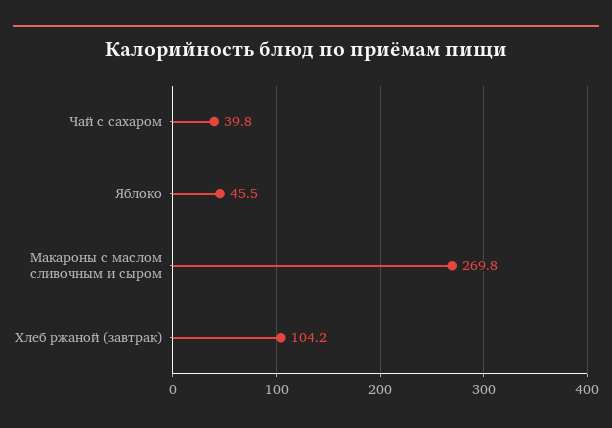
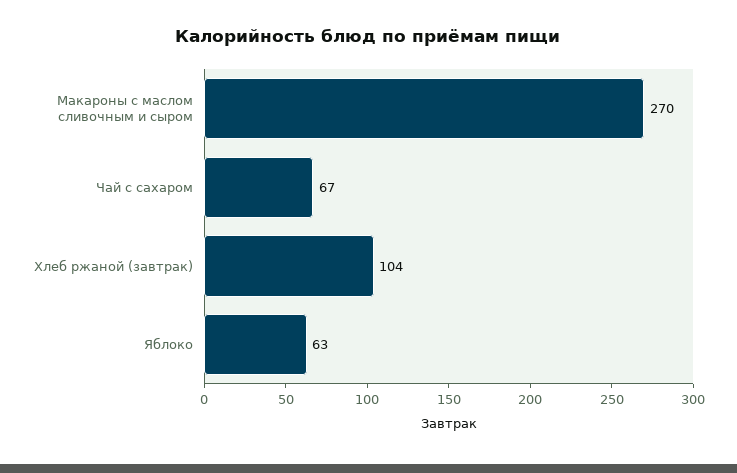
Чай с сахаром: 39.8 -> 67
Яблоко: 45.5 -> 63

